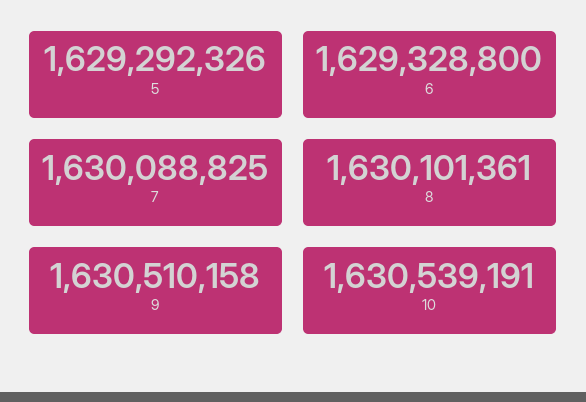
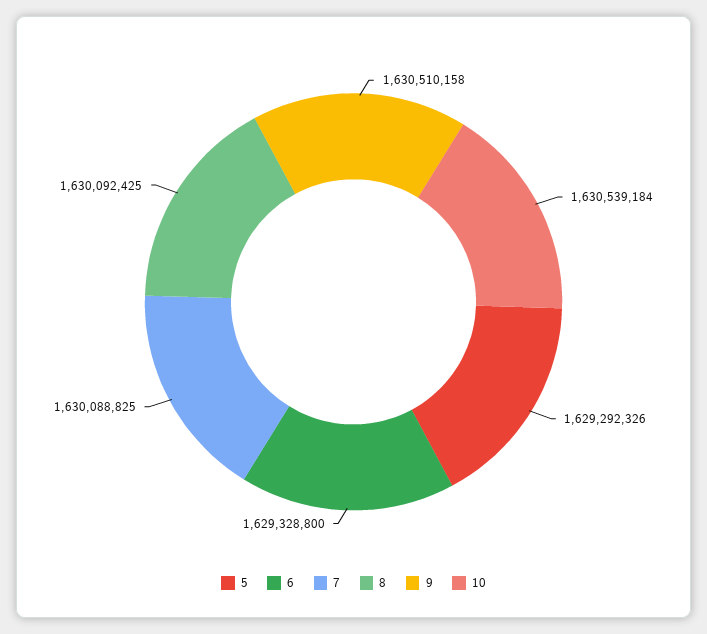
8: 1630101361 -> 1630092425
10: 1630539191 -> 1630539184

